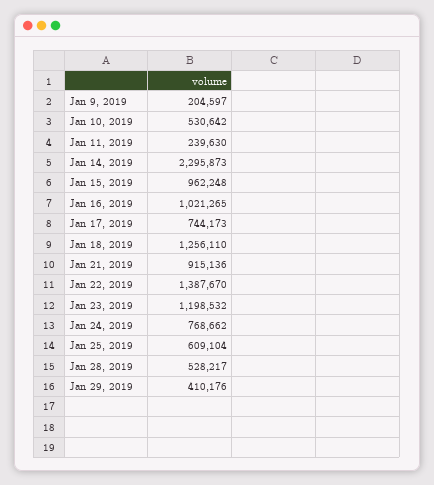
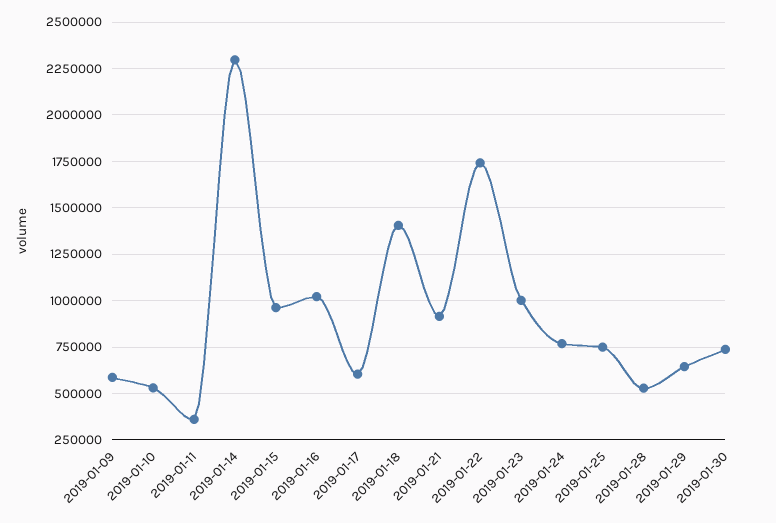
Jan 9, 2019: 204597 -> 600000
Jan 11, 2019: 239630 -> 350000
Jan 17, 2019: 744173 -> 600000
Jan 18, 2019: 1256110 -> 1400000
Jan 22, 2019: 1387670 -> 1750000
Jan 23, 2019: 1198532 -> 1000000
Jan 25, 2019: 609104 -> 750000
Jan 29, 2019: 410176 -> 650000
2019-01-30: none -> 750000

